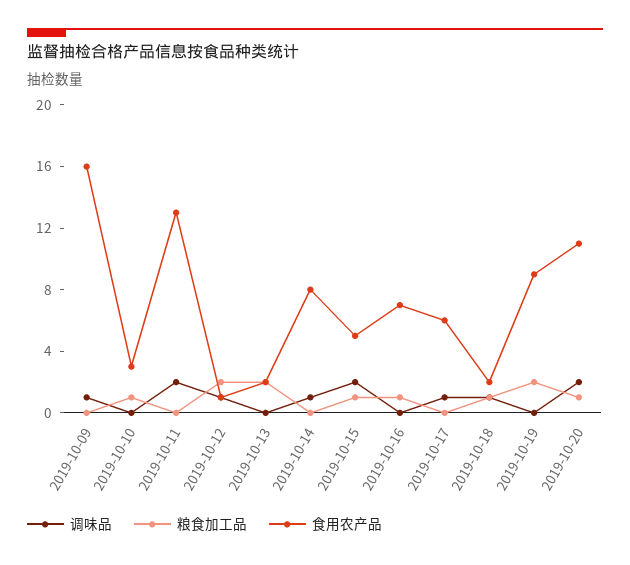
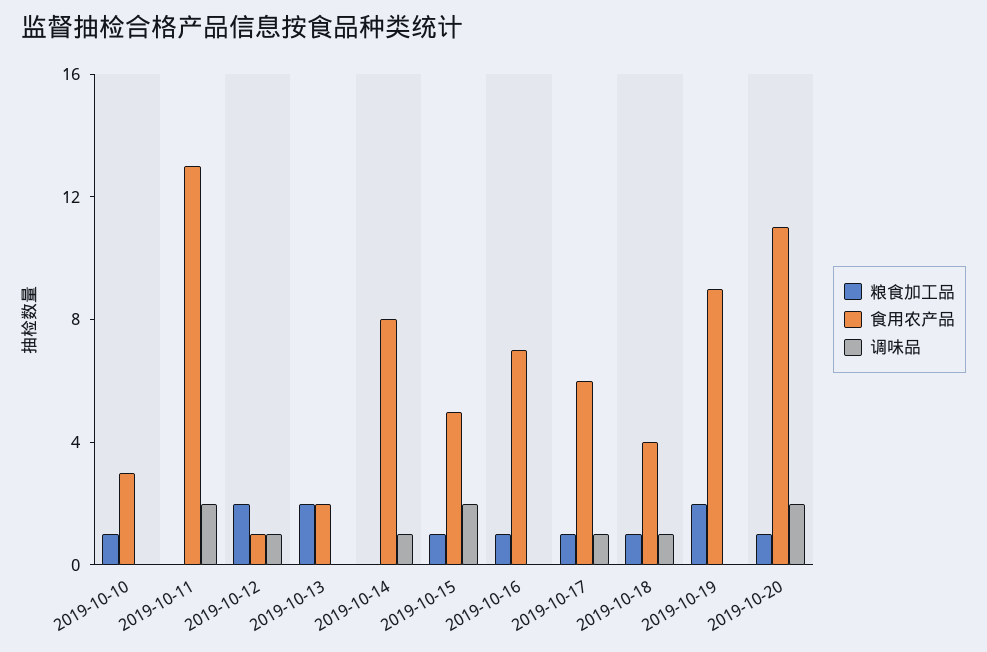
调味品, 2019-10-09: 1 -> none
粮食加工品, 2019-10-09: 0 -> none
食用农产品, 2019-10-09: 16 -> none
粮食加工品, 2019-10-17: 0 -> 1
食用农产品, 2019-10-18: 2 -> 4

